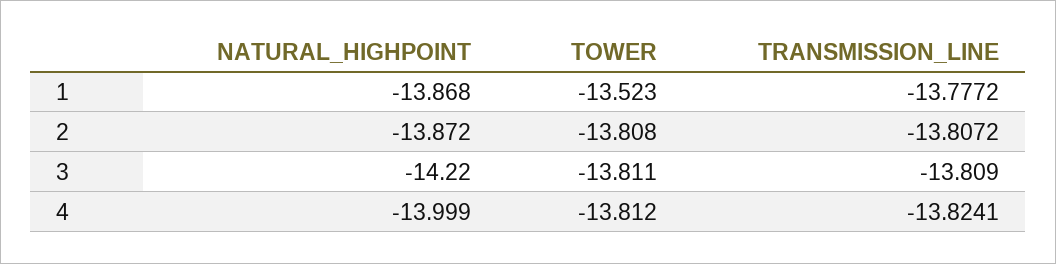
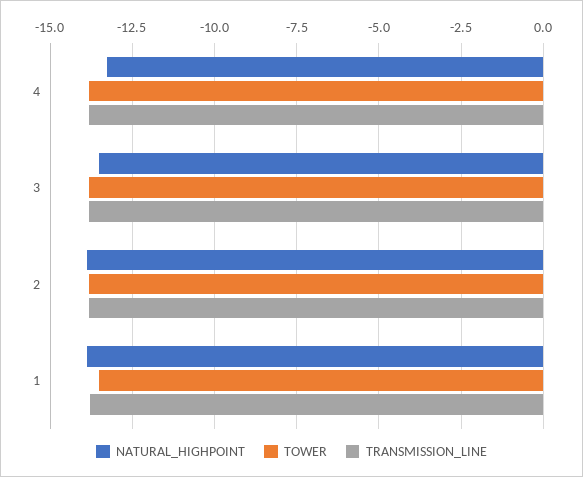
NATURAL_HIGHPOINT, 3: -14.22 -> -13.5
NATURAL_HIGHPOINT, 4: -13.999 -> -13.25

